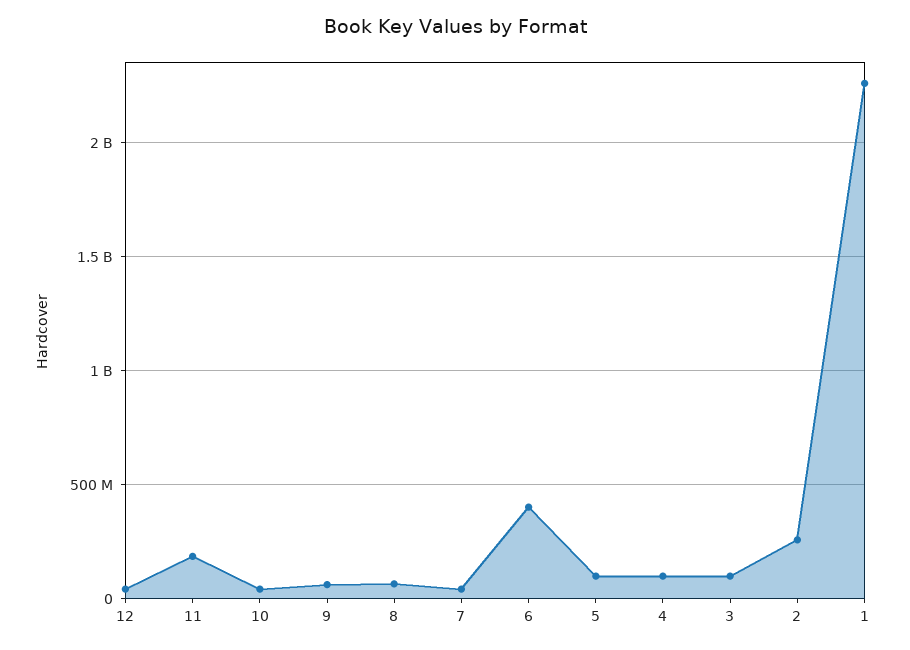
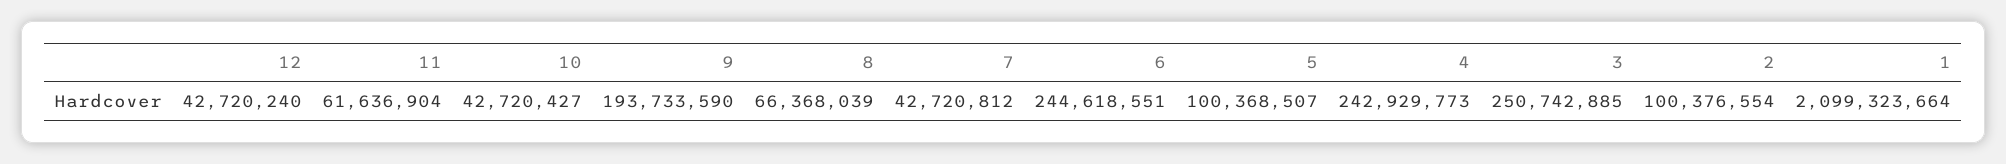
11: 200000000 -> 61636904
9: 50000000 -> 193733590
6: 400000000 -> 244618551
4: 100000000 -> 242929773
3: 100000000 -> 250742885
2: 250000000 -> 100376554
1: 2250000000 -> 2099323664

